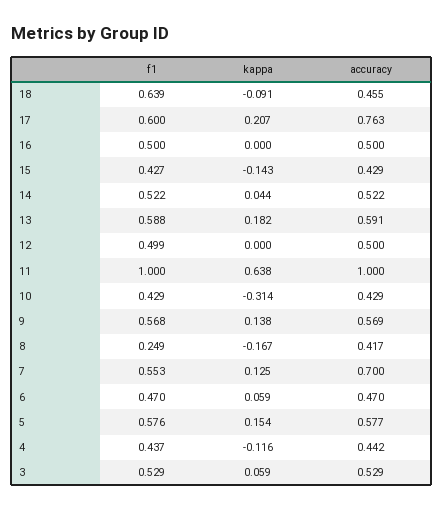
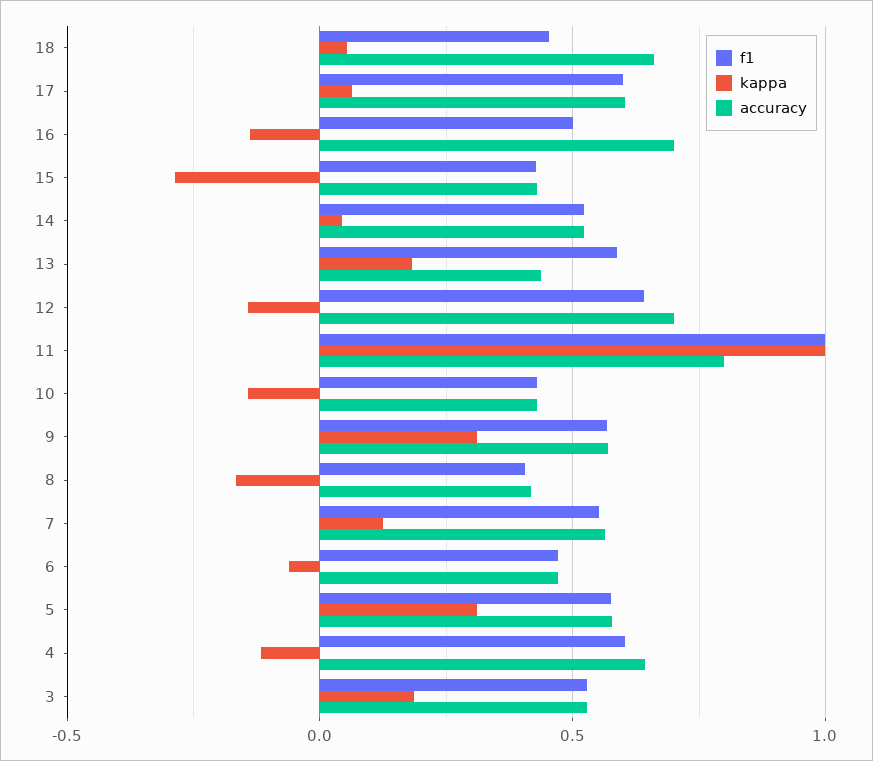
f1, 18: 0.639 -> 0.45
kappa, 18: -0.091 -> 0.05
accuracy, 18: 0.455 -> 0.65
kappa, 17: 0.207 -> 0.05
accuracy, 17: 0.763 -> 0.6
kappa, 16: 0 -> -0.15
accuracy, 16: 0.5 -> 0.7
kappa, 15: -0.143 -> -0.3
accuracy, 13: 0.591 -> 0.45
f1, 12: 0.499 -> 0.65
kappa, 12: 0 -> -0.15
accuracy, 12: 0.5 -> 0.7
kappa, 11: 0.638 -> 1
accuracy, 11: 1 -> 0.8
kappa, 10: -0.314 -> -0.15
kappa, 9: 0.138 -> 0.3
f1, 8: 0.249 -> 0.4
accuracy, 7: 0.7 -> 0.55
kappa, 6: 0.059 -> -0.05
kappa, 5: 0.154 -> 0.3
f1, 4: 0.437 -> 0.6
accuracy, 4: 0.442 -> 0.65
kappa, 3: 0.059 -> 0.2

